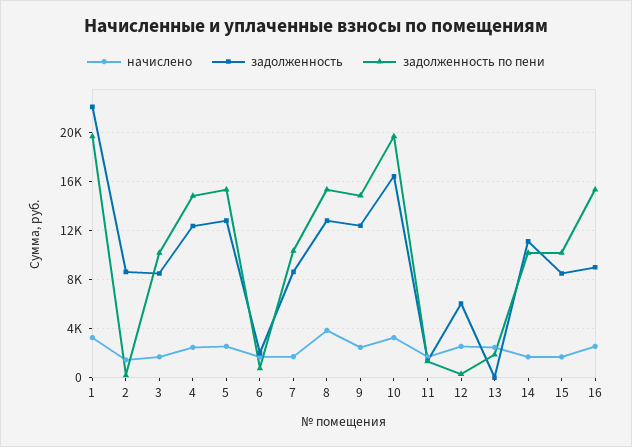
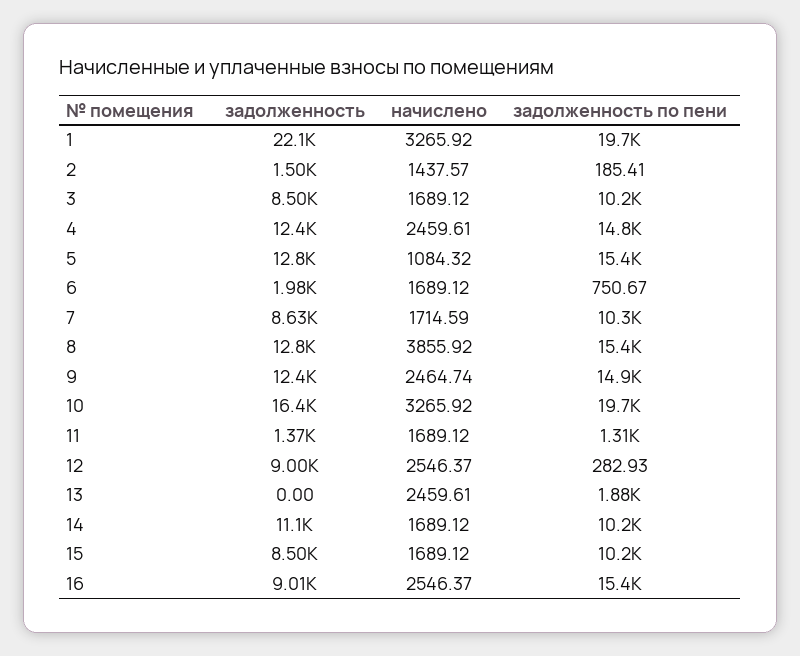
задолженность, 2: 8500 -> 1500
начислено, 5: 2500 -> 1084.32
задолженность, 12: 6000 -> 9000

